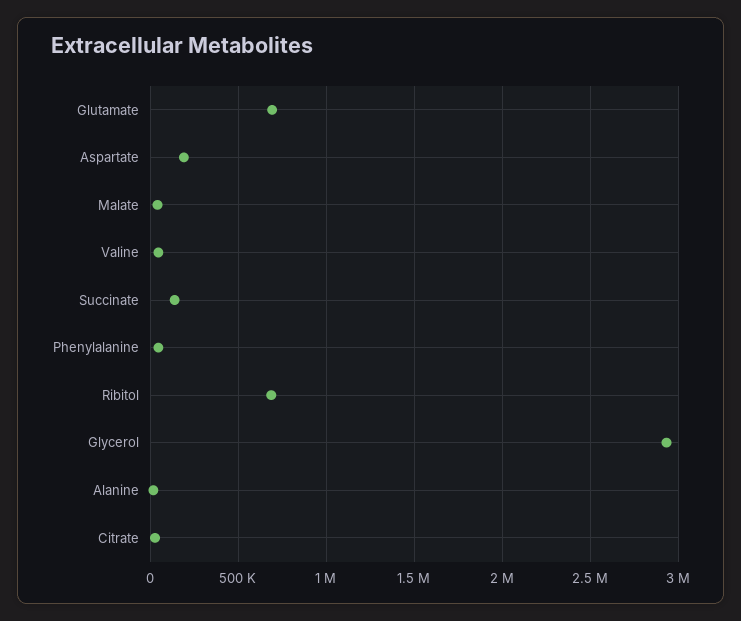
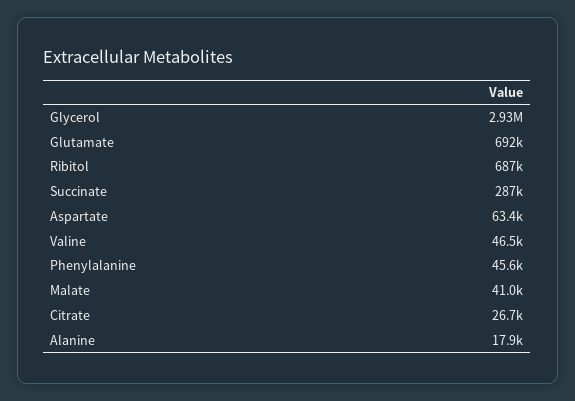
Aspartate: 200000 -> 63400
Succinate: 150000 -> 287000

